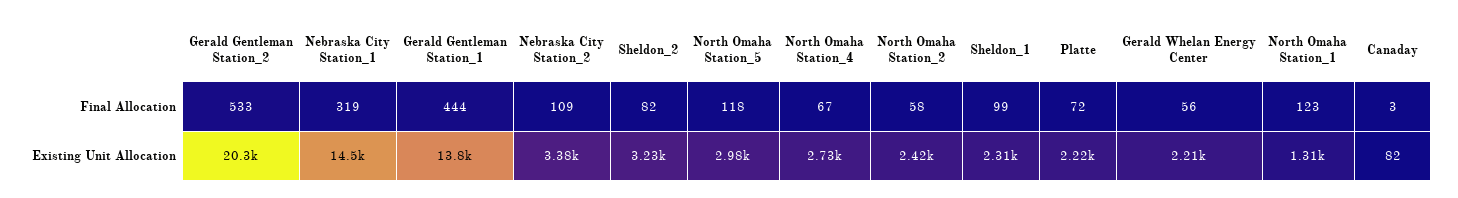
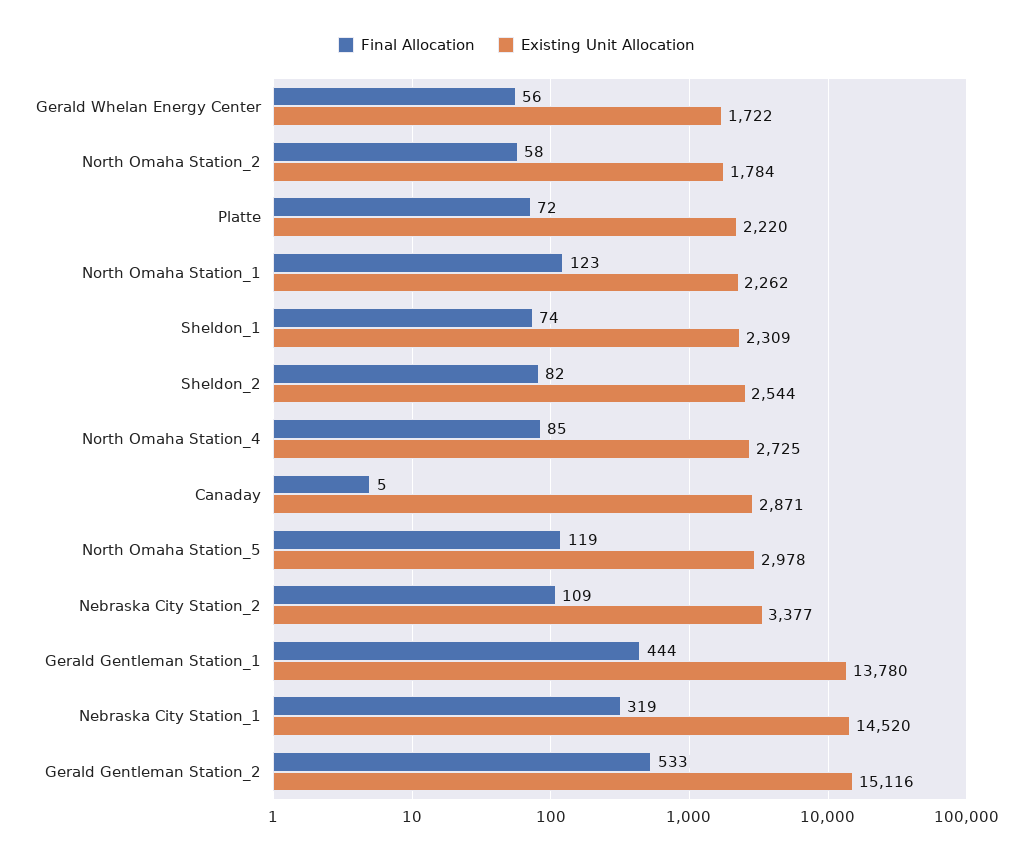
Final Allocation, North Omaha Station_5: 118 -> 119
Final Allocation, North Omaha Station_4: 67 -> 85
Final Allocation, Sheldon_1: 99 -> 74
Final Allocation, Canaday: 3 -> 5
Existing Unit Allocation, Gerald Gentleman Station_2: 20300 -> 15116
Existing Unit Allocation, Sheldon_2: 3230 -> 2544
Existing Unit Allocation, North Omaha Station_2: 2420 -> 1784
Existing Unit Allocation, Gerald Whelan Energy Center: 2210 -> 1722
Existing Unit Allocation, North Omaha Station_1: 1310 -> 2262
Existing Unit Allocation, Canaday: 82 -> 2871

